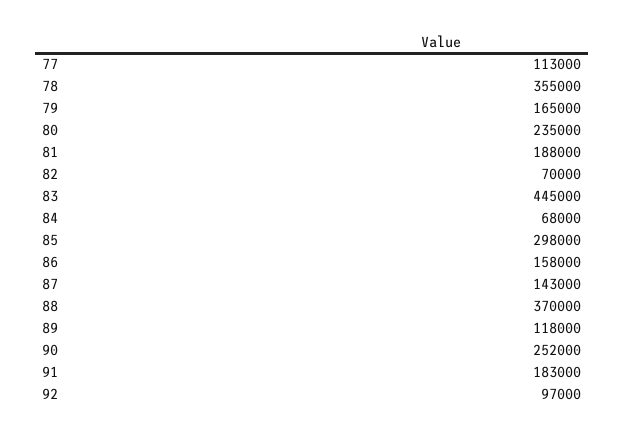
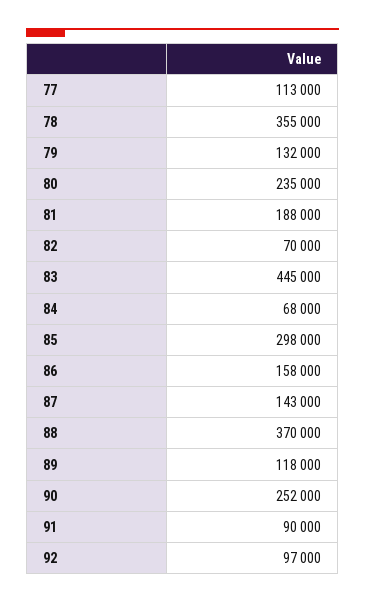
79: 165000 -> 132000
91: 183000 -> 90000

